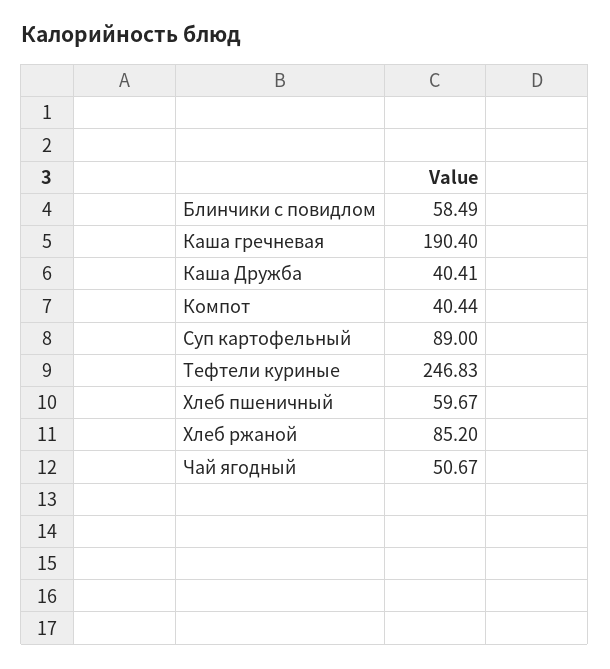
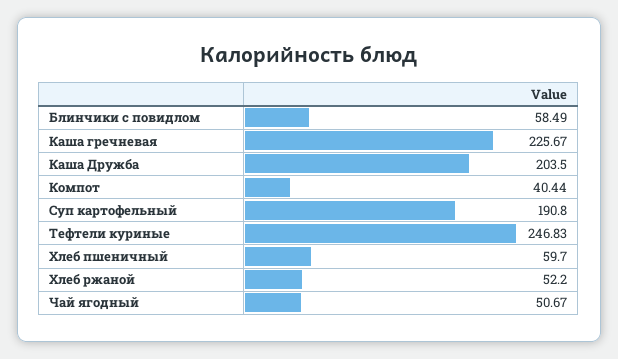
Каша гречневая: 190.4 -> 225.67
Каша Дружба: 40.41 -> 203.5
Суп картофельный: 89 -> 190.8
Хлеб пшеничный: 59.67 -> 59.7
Хлеб ржаной: 85.2 -> 52.2

